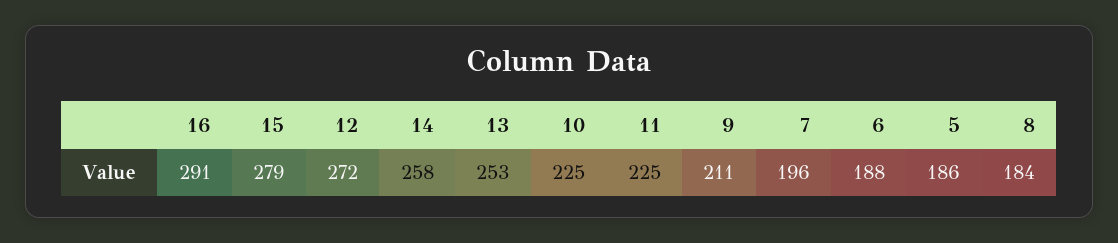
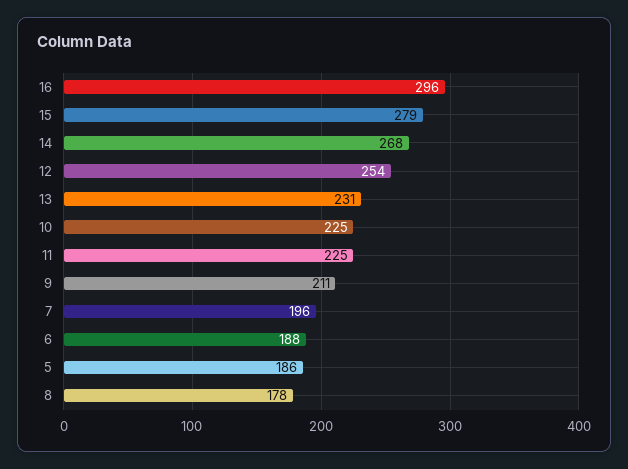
16: 291 -> 296
12: 272 -> 254
14: 258 -> 268
13: 253 -> 231
8: 184 -> 178

